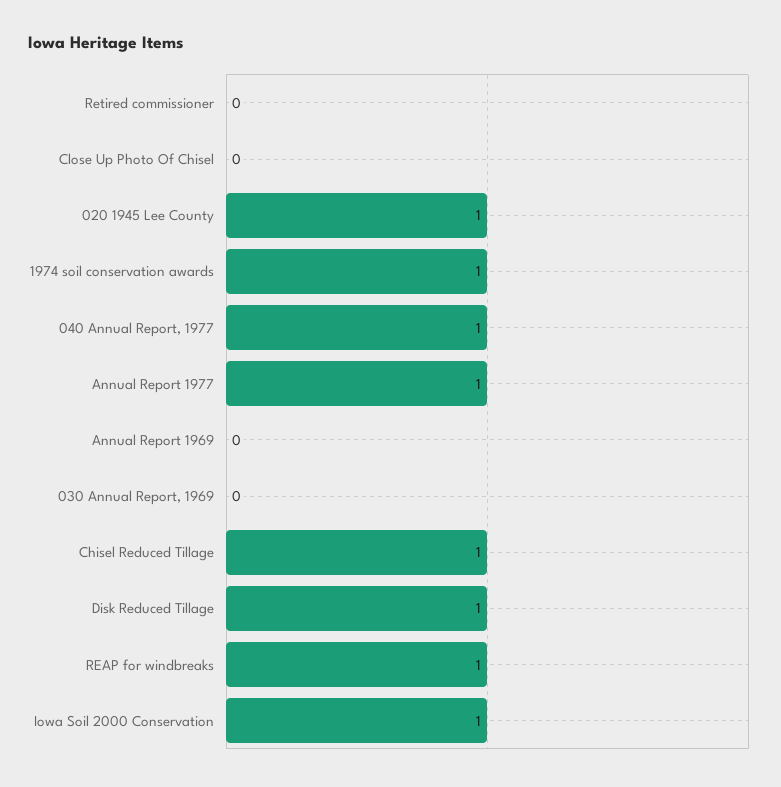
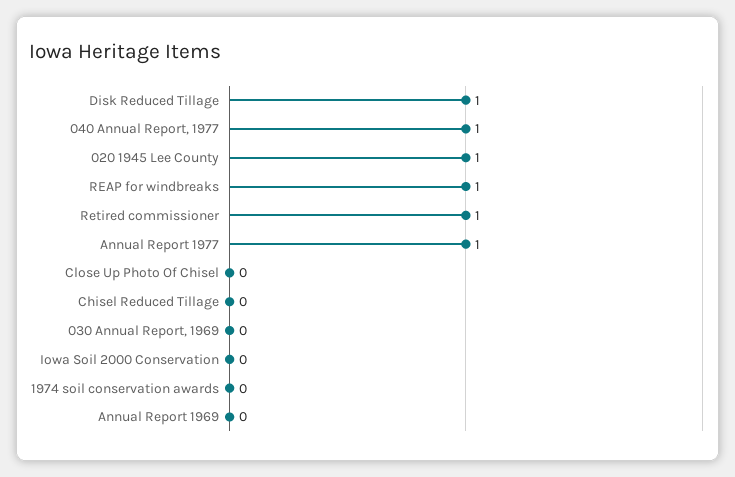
Retired commissioner: 0 -> 1
1974 soil conservation awards: 1 -> 0
Chisel Reduced Tillage: 1 -> 0
Iowa Soil 2000 Conservation: 1 -> 0

